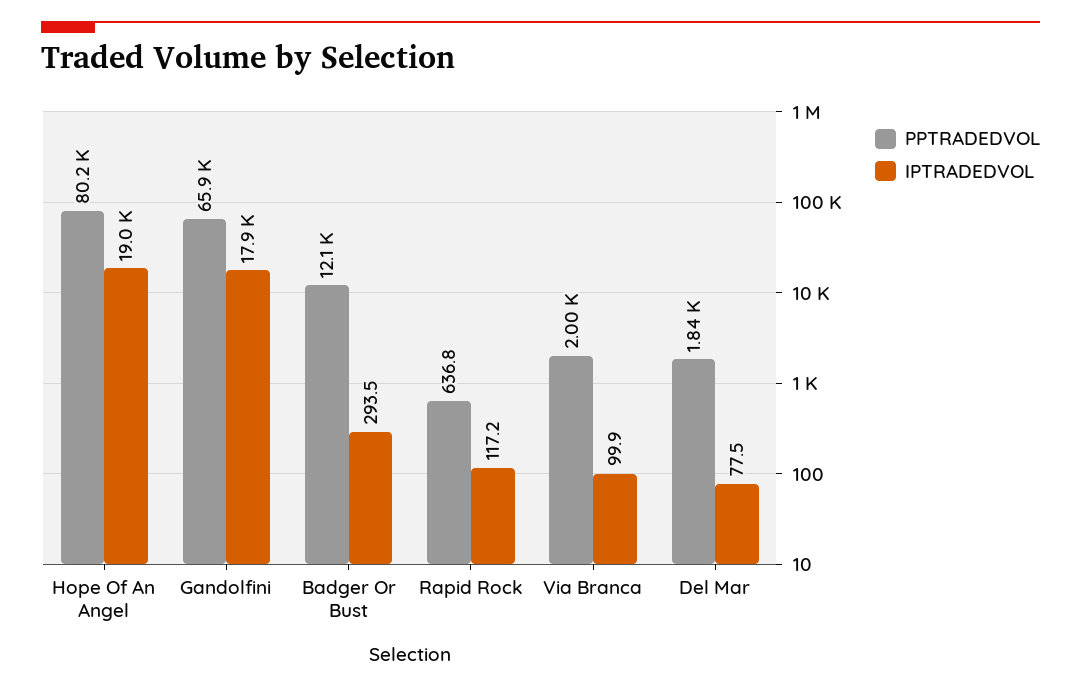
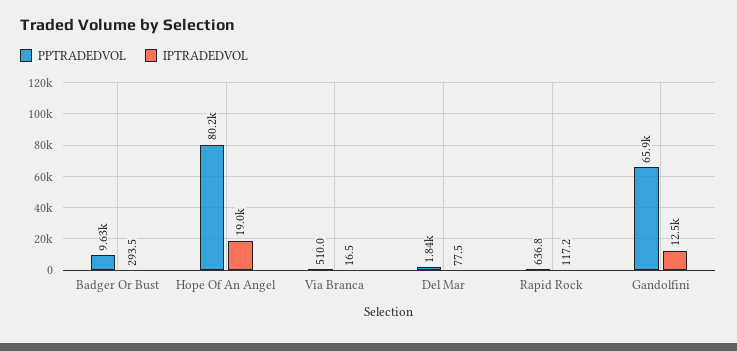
IPTRADEDVOL, Gandolfini: 17900 -> 12500
PPTRADEDVOL, Badger Or Bust: 12100 -> 9630
PPTRADEDVOL, Via Branca: 2000 -> 510
IPTRADEDVOL, Via Branca: 99.9 -> 16.5

